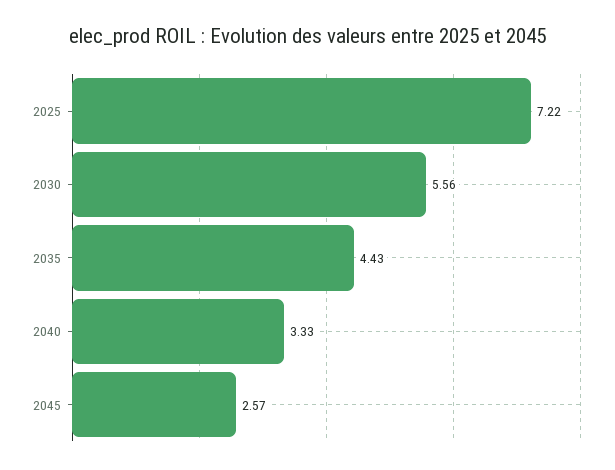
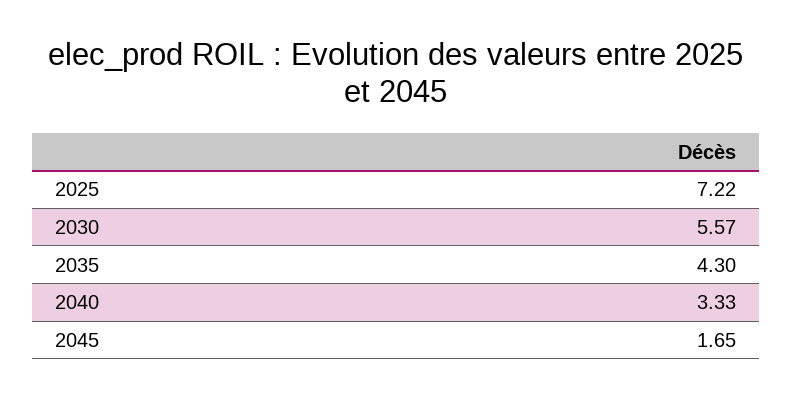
2030: 5.56 -> 5.57
2035: 4.43 -> 4.3
2045: 2.57 -> 1.65

